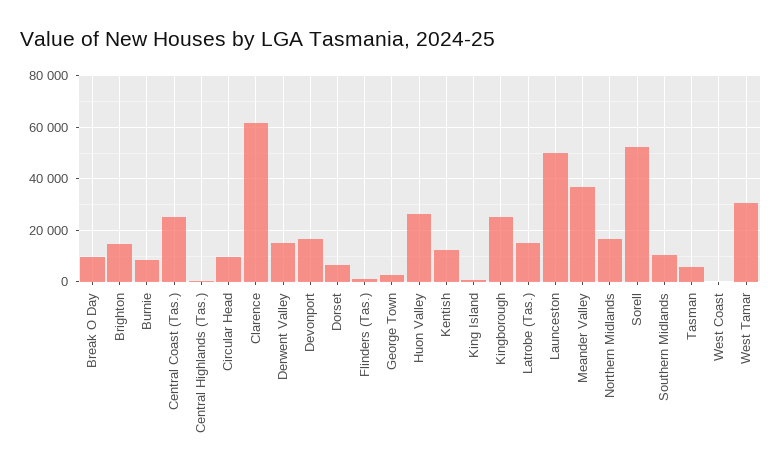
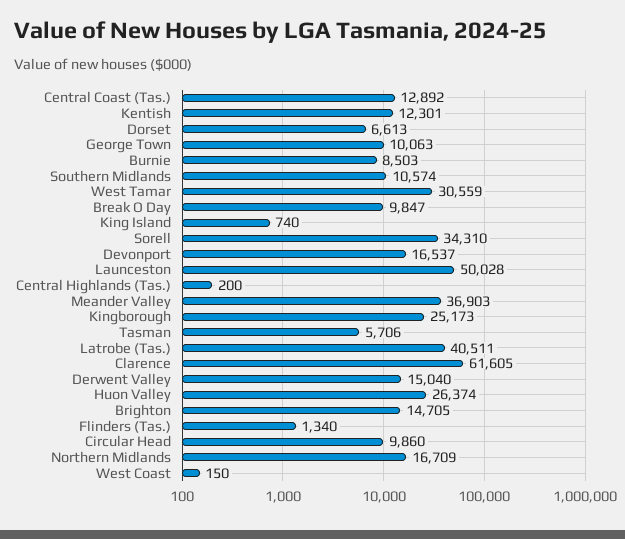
Central Coast (Tas.): 25000 -> 12892
George Town: 2500 -> 10063
Latrobe (Tas.): 15000 -> 40511
Sorell: 52500 -> 34310

